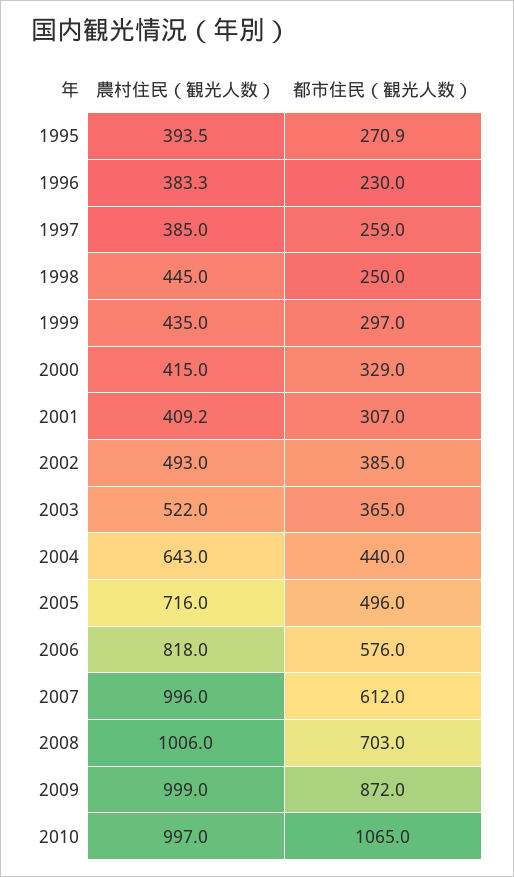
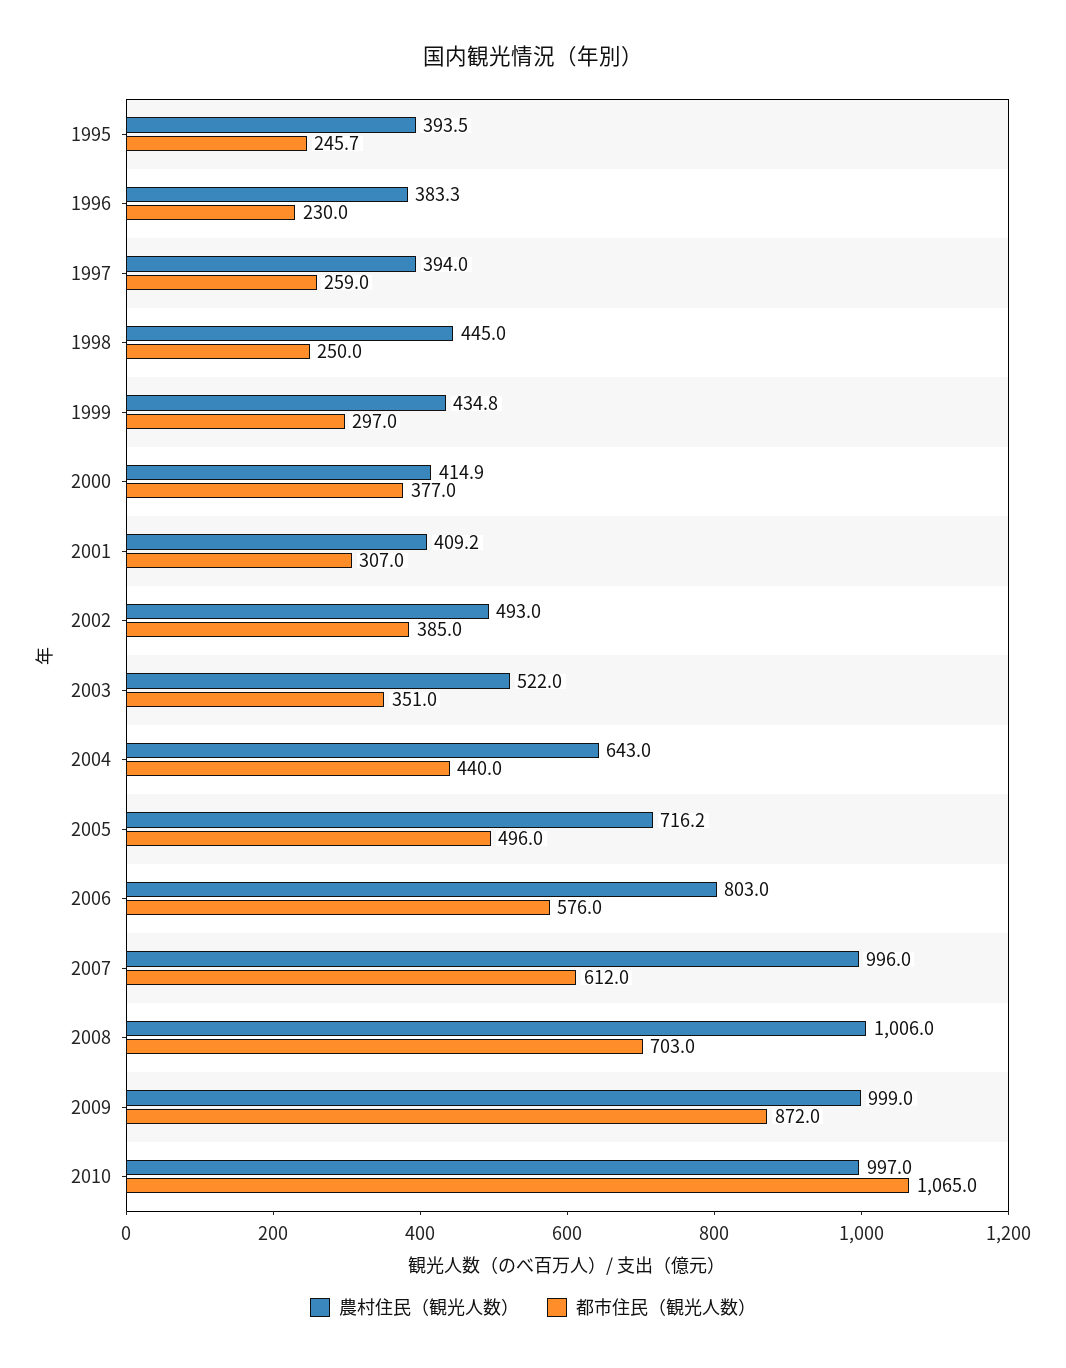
都市住民（観光人数）, 1995: 270.9 -> 245.7
農村住民（観光人数）, 1997: 385 -> 394
農村住民（観光人数）, 1999: 435 -> 434.8
農村住民（観光人数）, 2000: 415 -> 414.9
都市住民（観光人数）, 2000: 329 -> 377
都市住民（観光人数）, 2003: 365 -> 351
農村住民（観光人数）, 2005: 716 -> 716.2
農村住民（観光人数）, 2006: 818 -> 803

